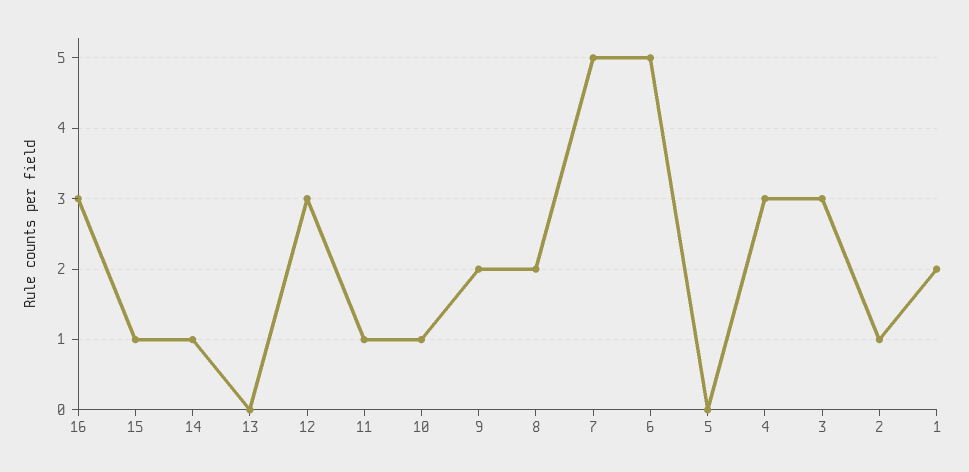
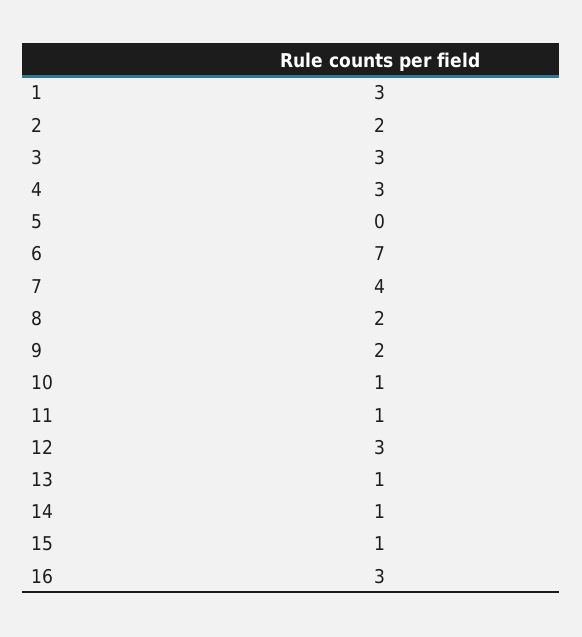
13: 0 -> 1
7: 5 -> 4
6: 5 -> 7
2: 1 -> 2
1: 2 -> 3

